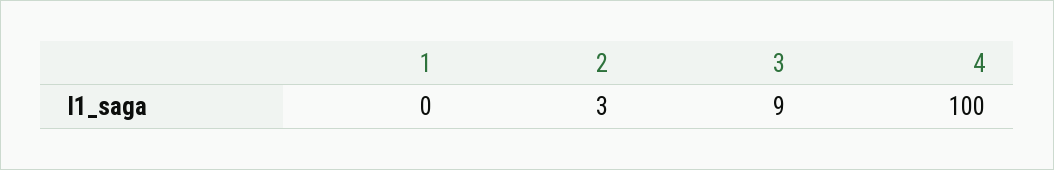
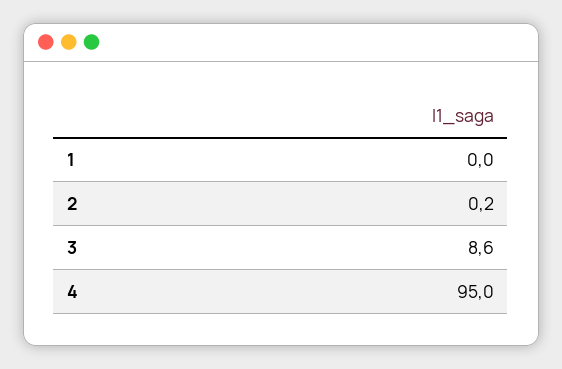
2: 3 -> 0.2
4: 100 -> 95

